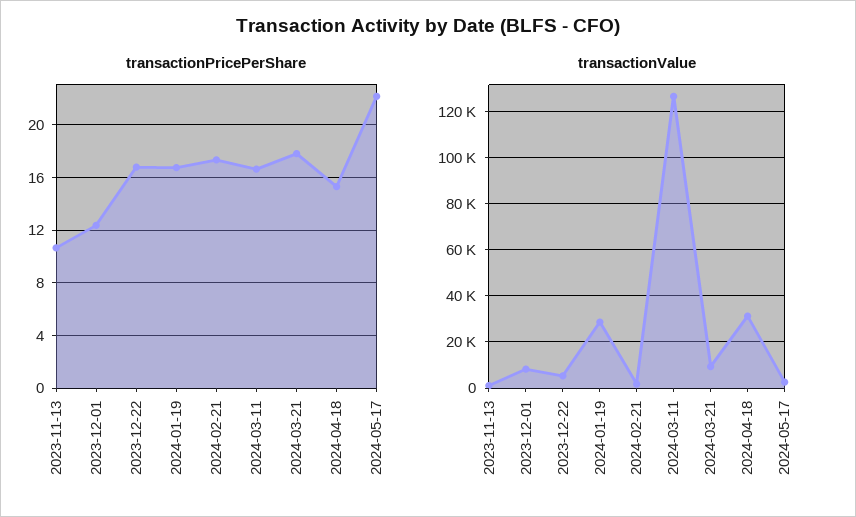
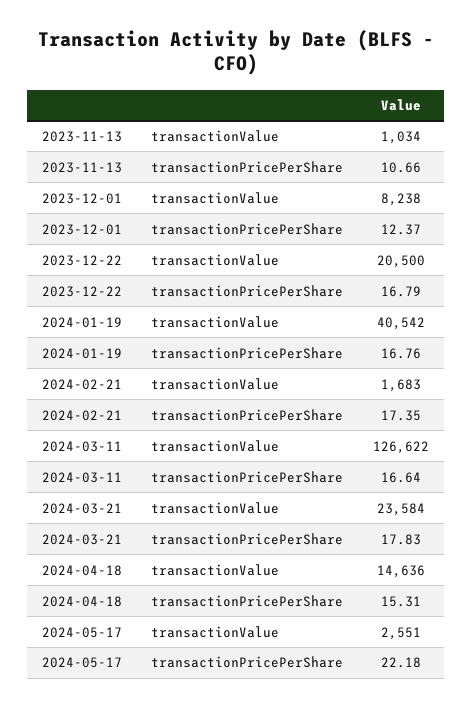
transactionValue, 2023-12-22: 5000 -> 20500
transactionValue, 2024-01-19: 30000 -> 40542
transactionValue, 2024-03-21: 10000 -> 23584
transactionValue, 2024-04-18: 30000 -> 14636

